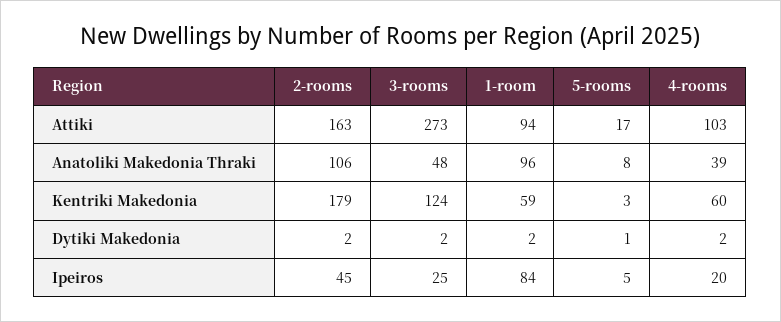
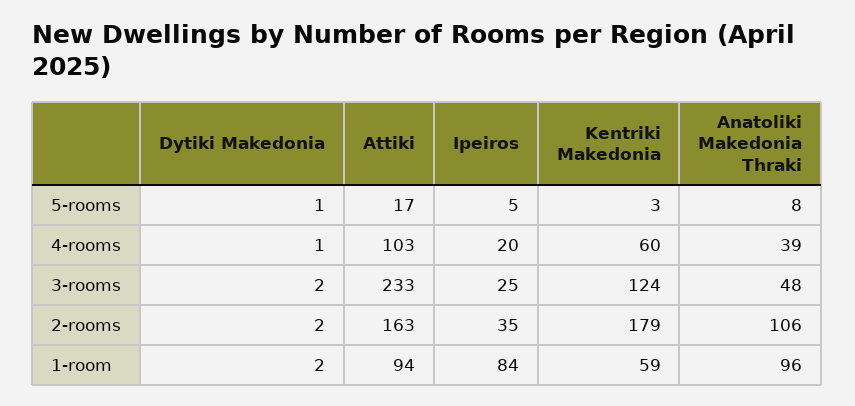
3-rooms, Attiki: 273 -> 233
4-rooms, Dytiki Makedonia: 2 -> 1
2-rooms, Ipeiros: 45 -> 35

